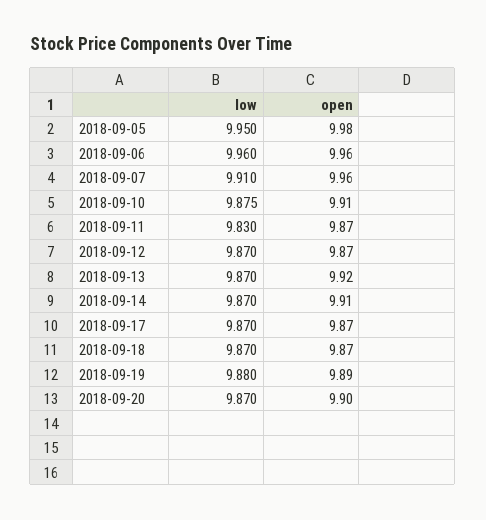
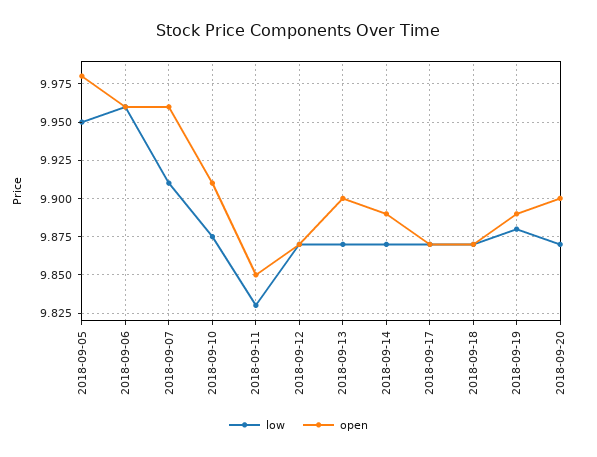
open, 2018-09-11: 9.87 -> 9.85
open, 2018-09-13: 9.92 -> 9.9
open, 2018-09-14: 9.91 -> 9.89

